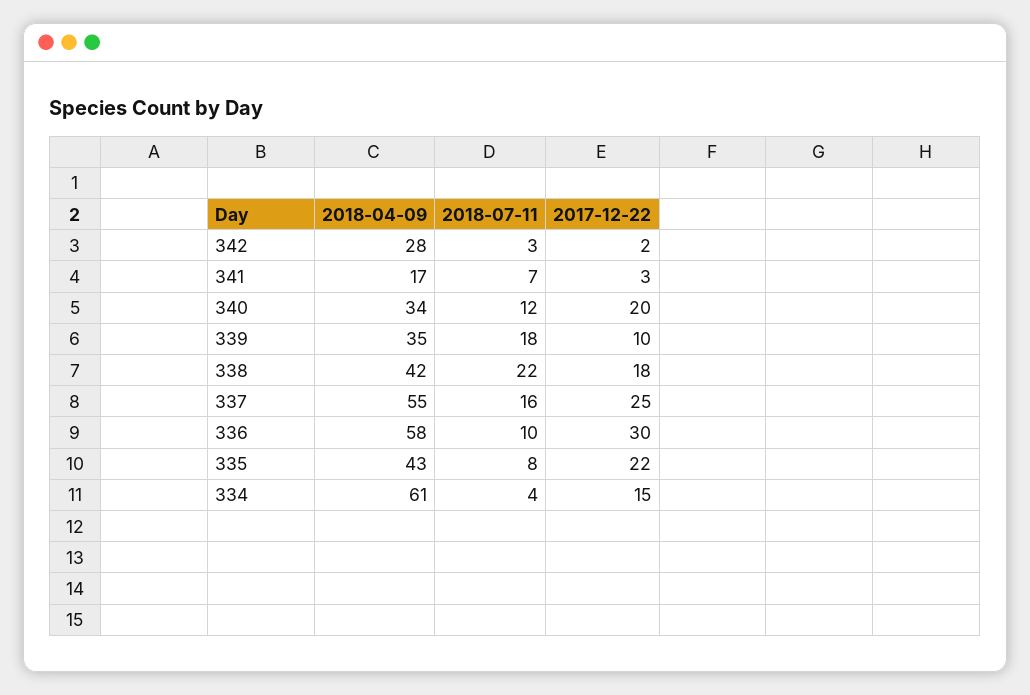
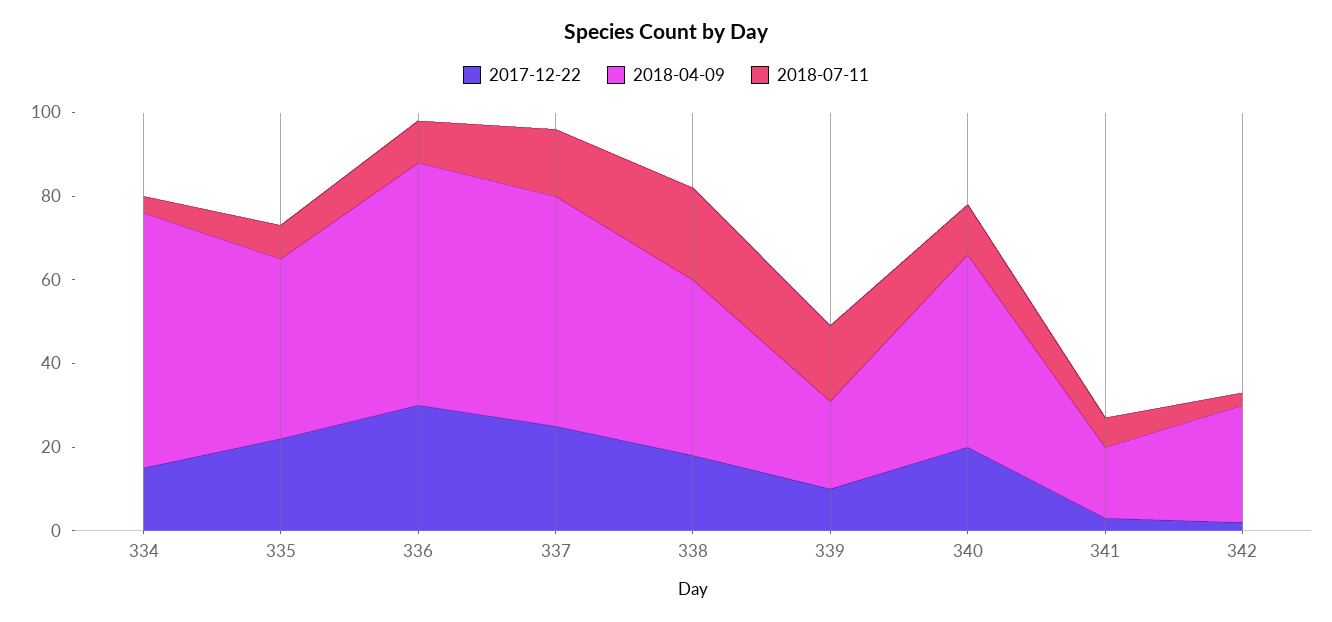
2018-04-09, 340: 34 -> 45
2018-04-09, 339: 35 -> 20

